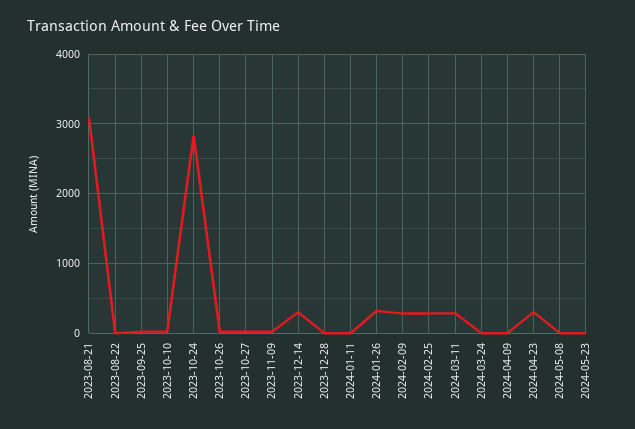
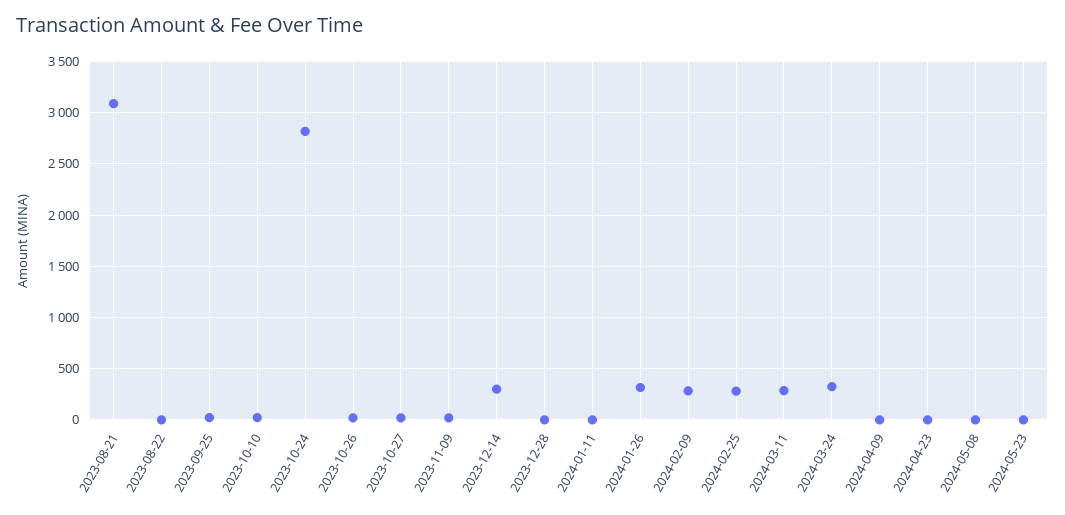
2024-03-24: 0 -> 300
2024-04-23: 300 -> 0

